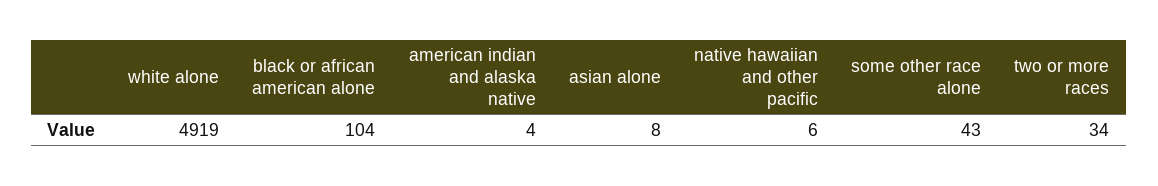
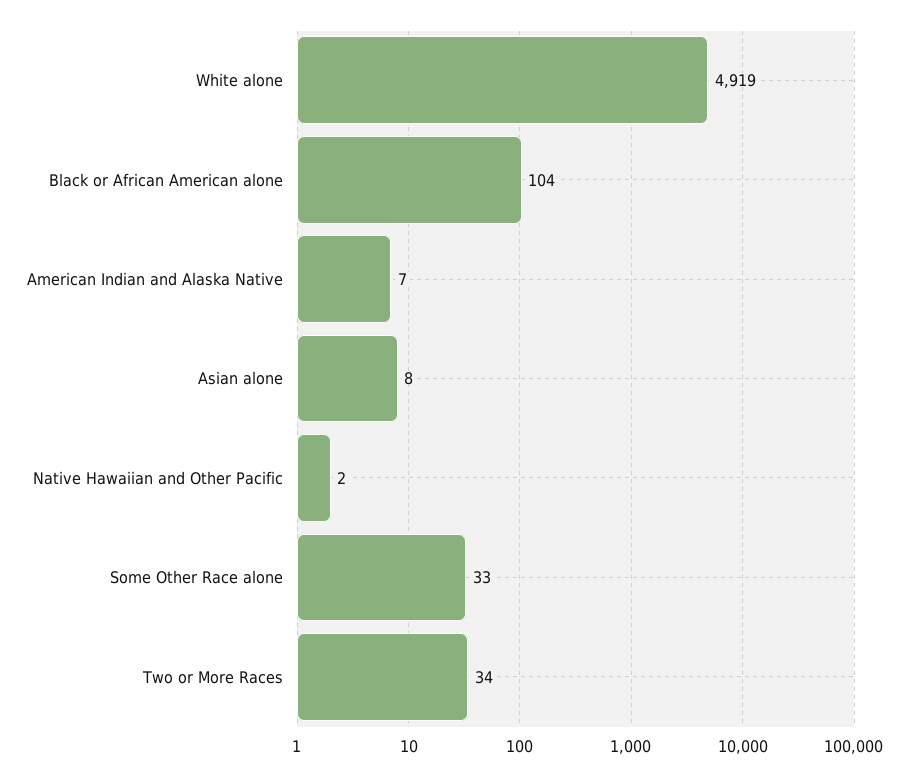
american indian and alaska native: 4 -> 7
native hawaiian and other pacific: 6 -> 2
some other race alone: 43 -> 33

